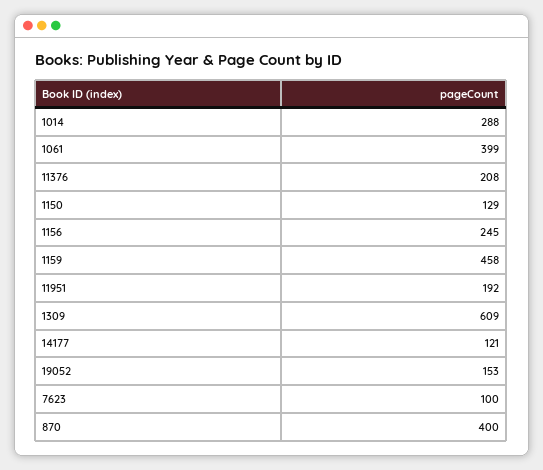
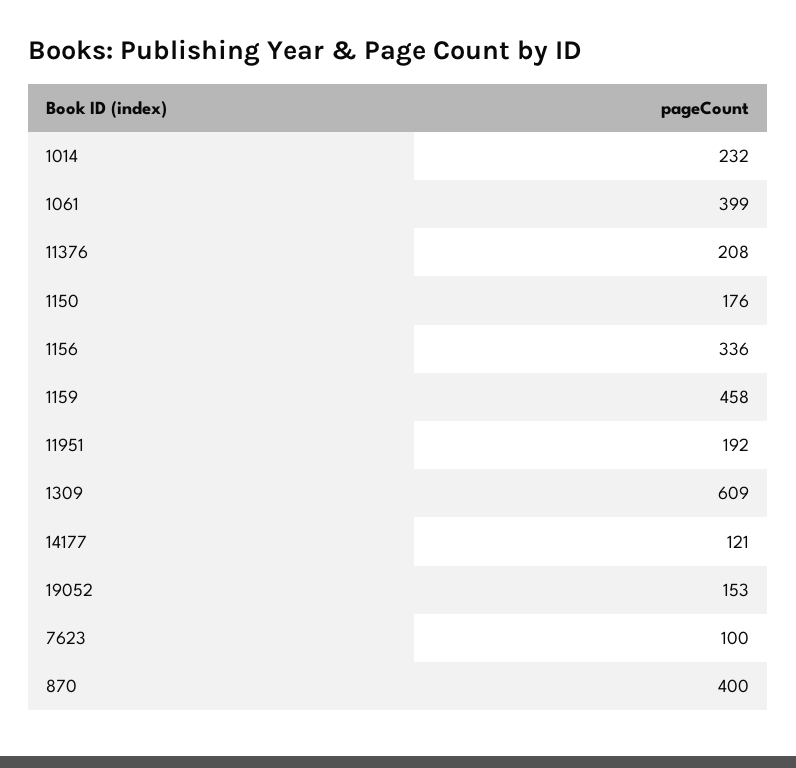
1014: 288 -> 232
1150: 129 -> 176
1156: 245 -> 336

